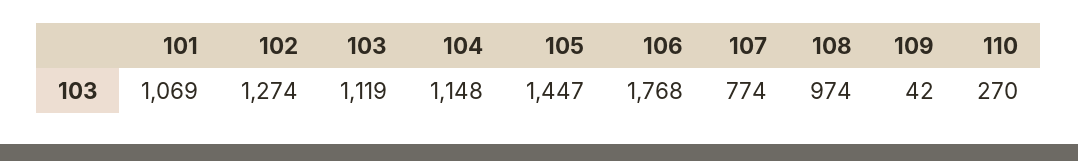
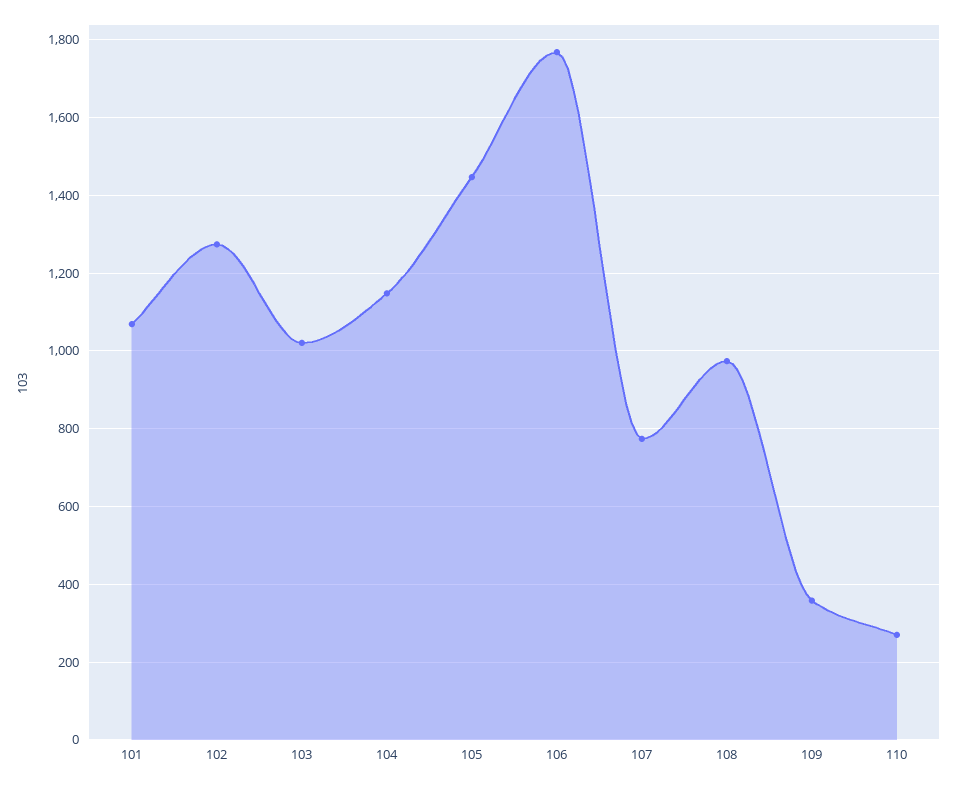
103: 1119 -> 1020
109: 42 -> 360

